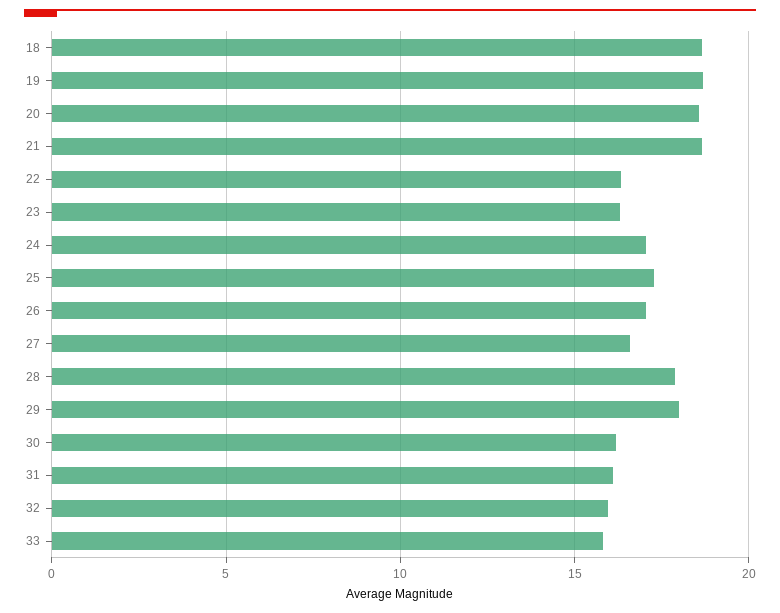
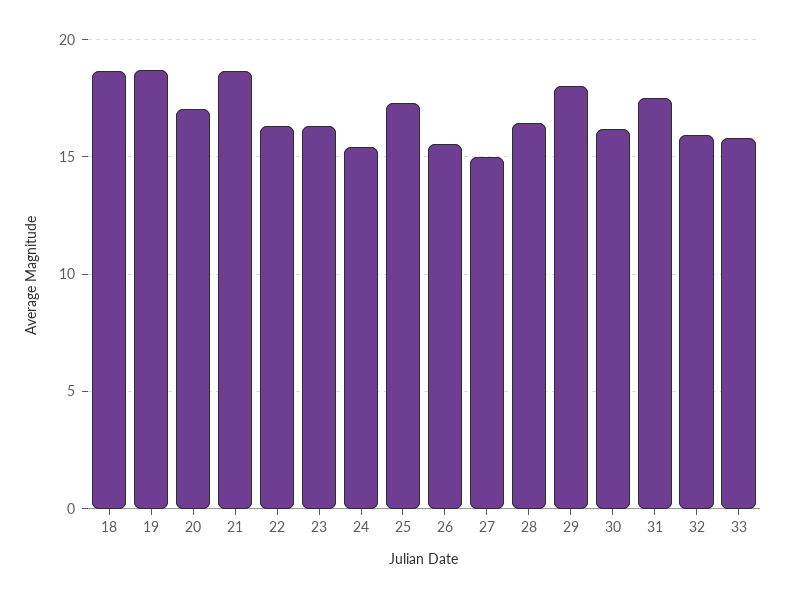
20: 18.5 -> 17
24: 17 -> 15.5
26: 17 -> 15.5
27: 16.5 -> 15
28: 18 -> 16.5
31: 16 -> 17.5

